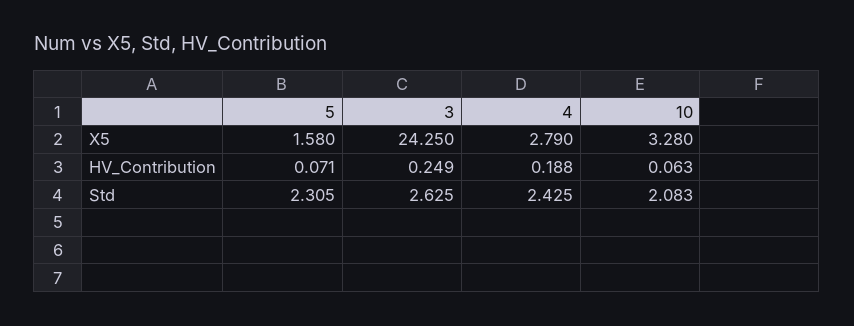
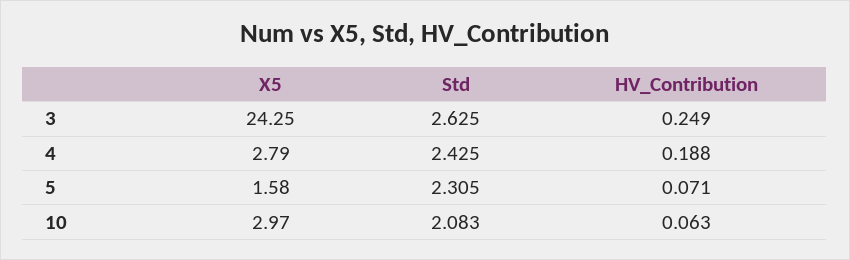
10, X5: 3.28 -> 2.97

